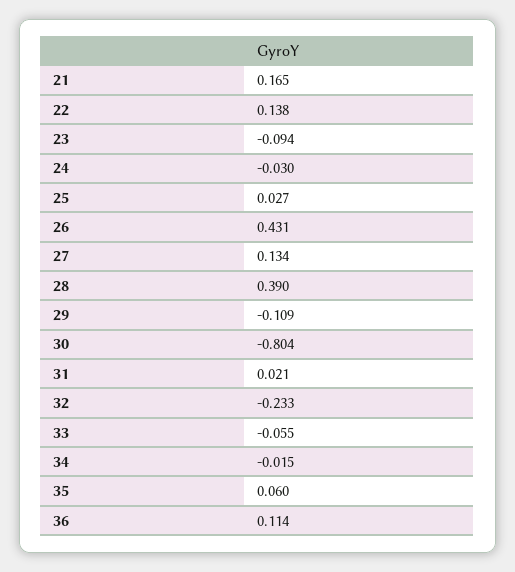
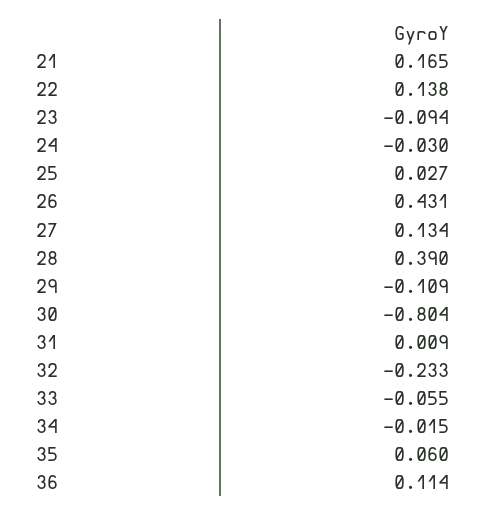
31: 0.021 -> 0.009

